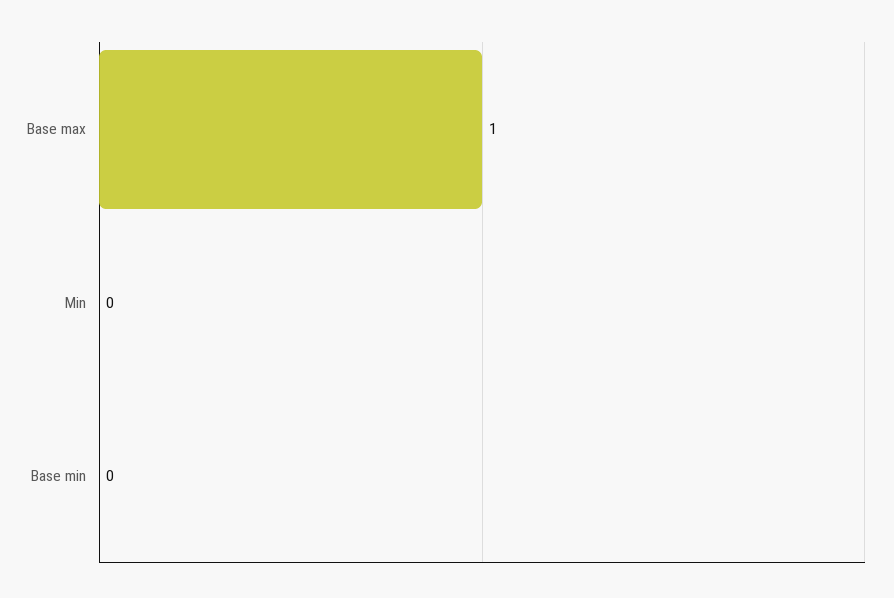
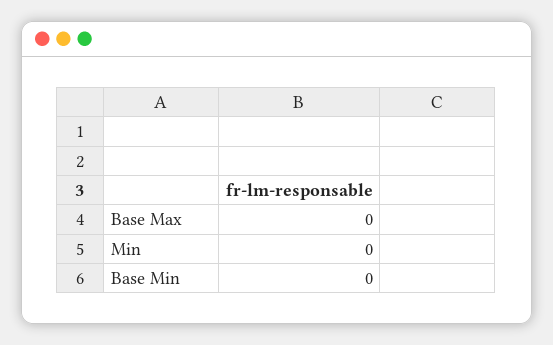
Base max: 1 -> 0

